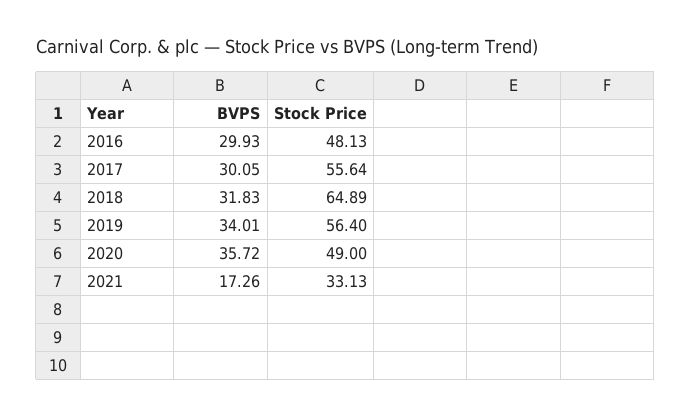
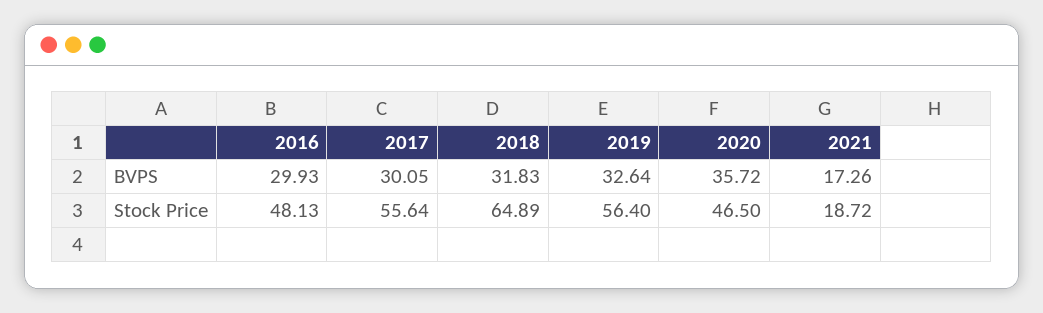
BVPS, 2019: 34.01 -> 32.64
Stock Price, 2020: 49 -> 46.5
Stock Price, 2021: 33.13 -> 18.72

